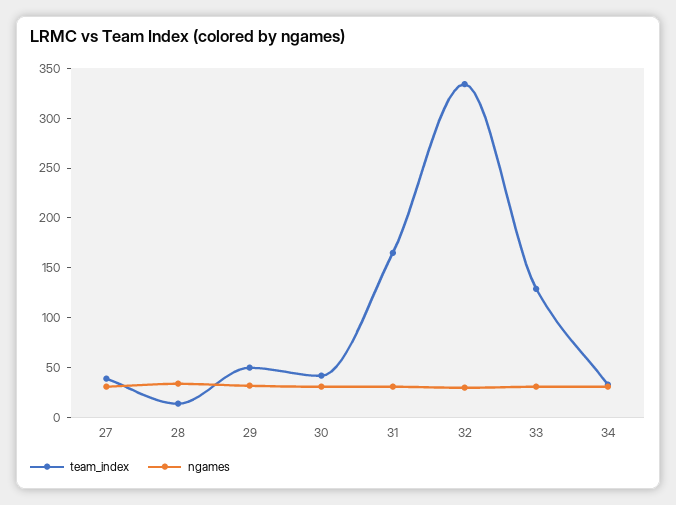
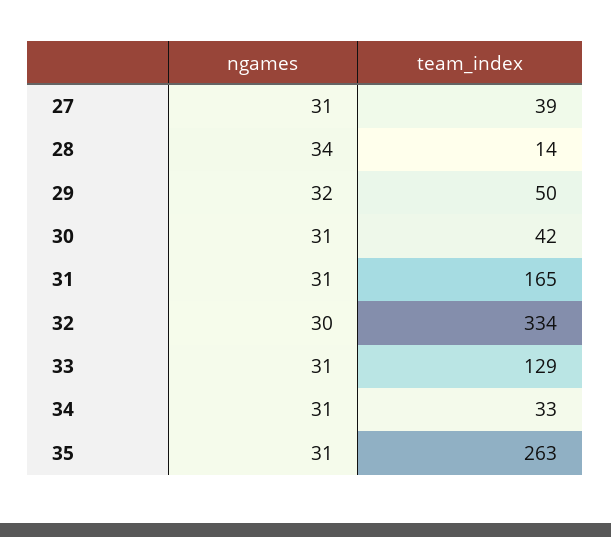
ngames, 35: none -> 31
team_index, 35: none -> 263

